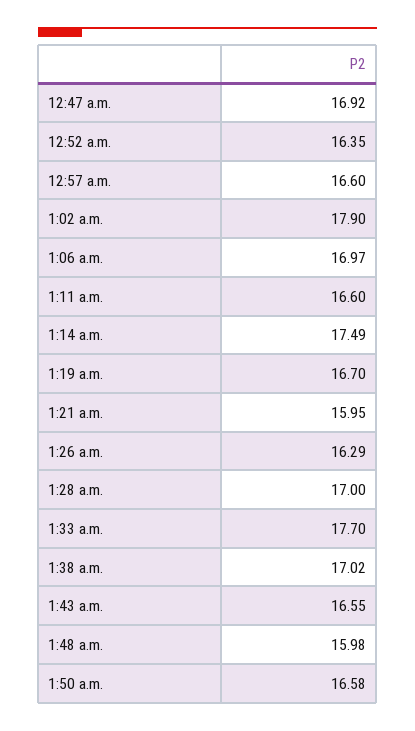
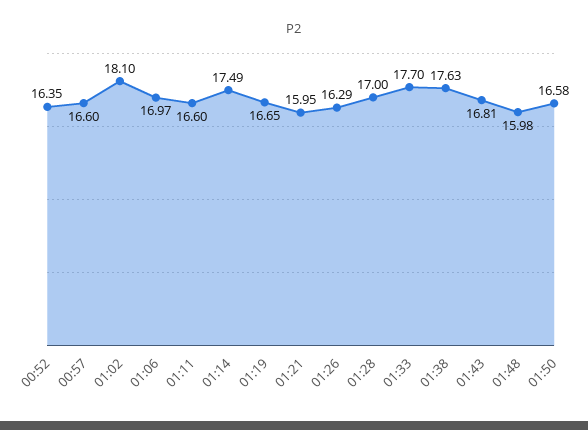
12:47 a.m.: 16.92 -> none
1:02 a.m.: 17.9 -> 18.1
1:19 a.m.: 16.7 -> 16.65
1:38 a.m.: 17.02 -> 17.63
1:43 a.m.: 16.55 -> 16.81

